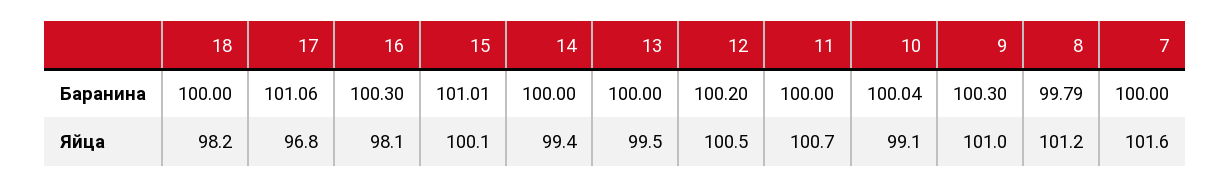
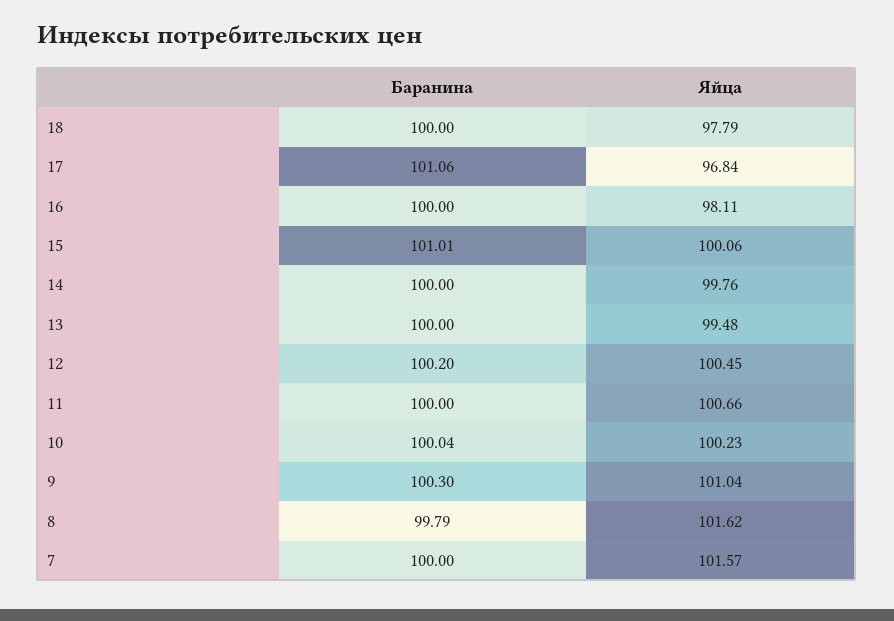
16, Баранина: 100.3 -> 100
18, Яйца: 98.2 -> 97.79
14, Яйца: 99.4 -> 99.76
10, Яйца: 99.1 -> 100.23
8, Яйца: 101.2 -> 101.62

